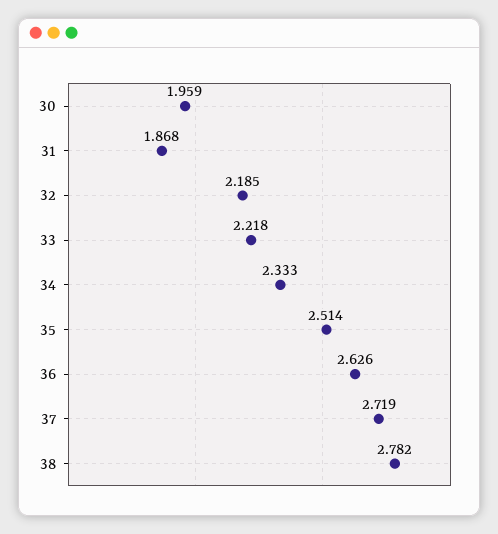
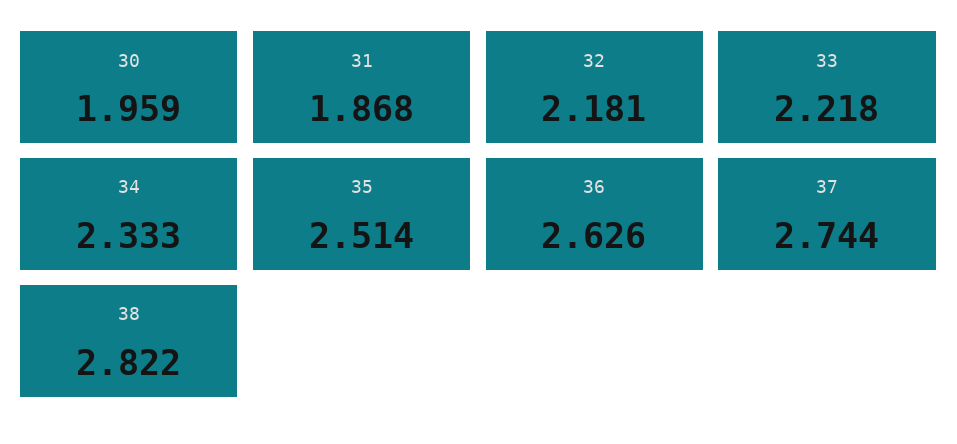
32: 2.185 -> 2.181
37: 2.719 -> 2.744
38: 2.782 -> 2.822

